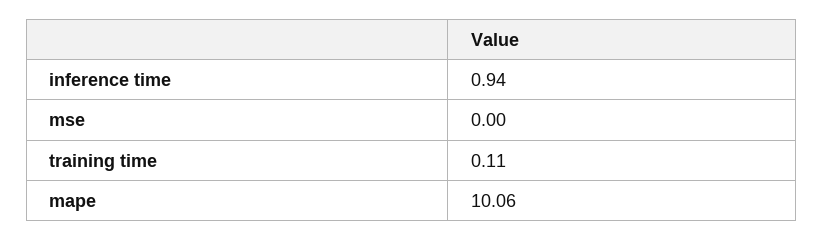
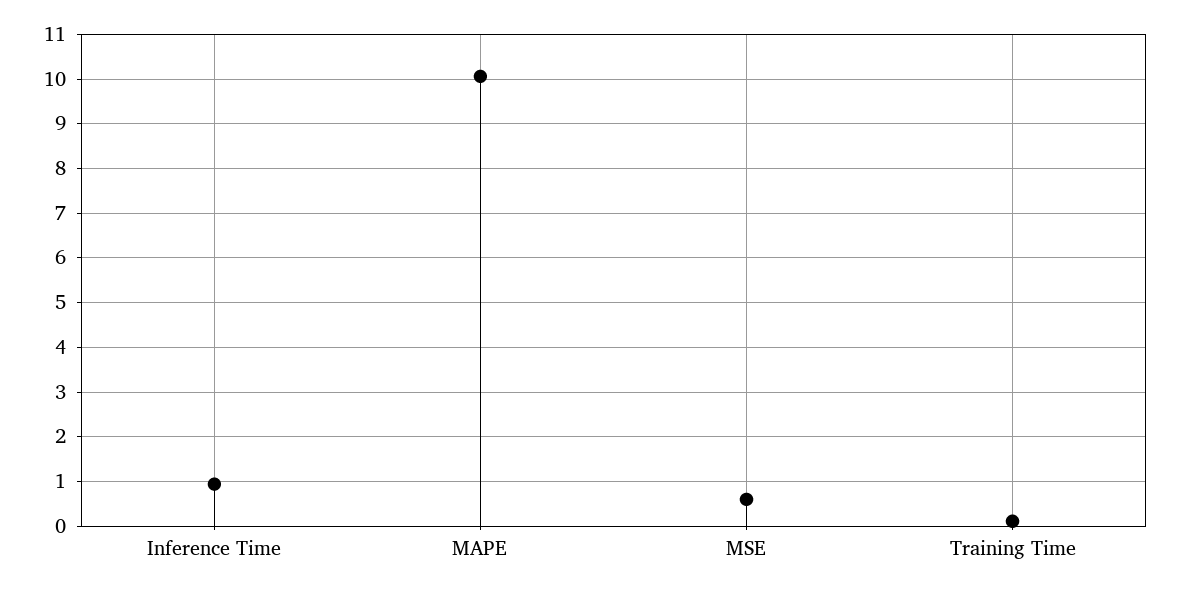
mse: 0 -> 0.6

